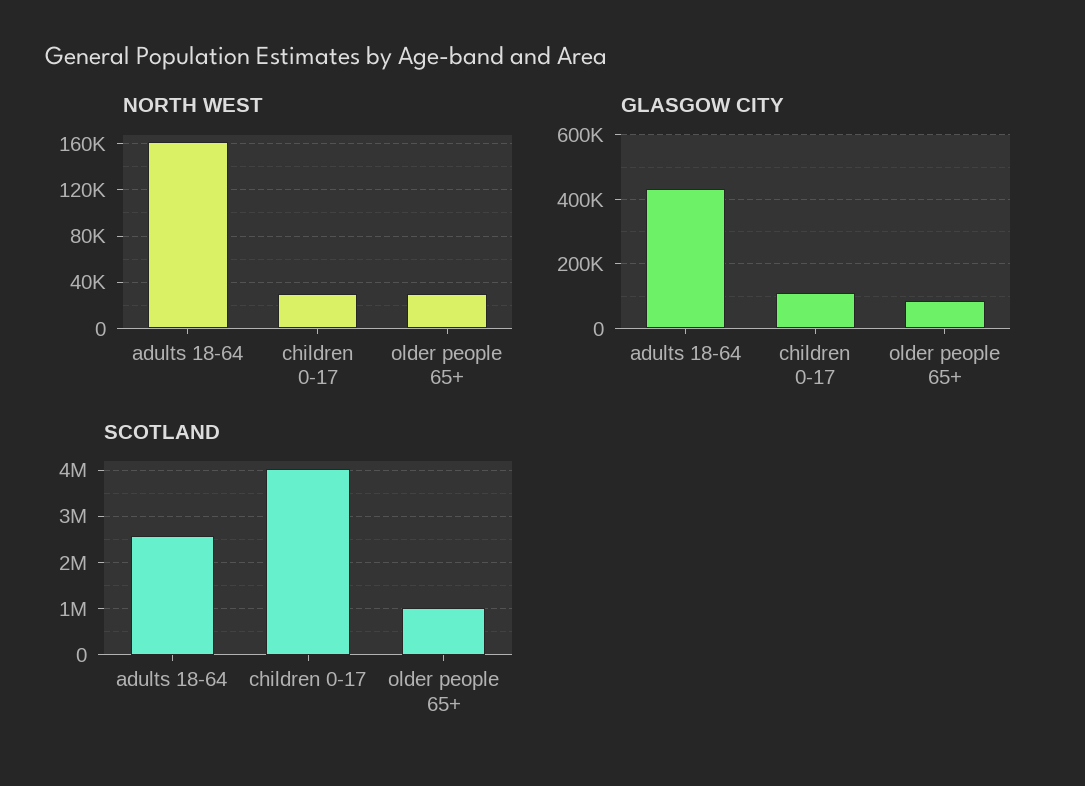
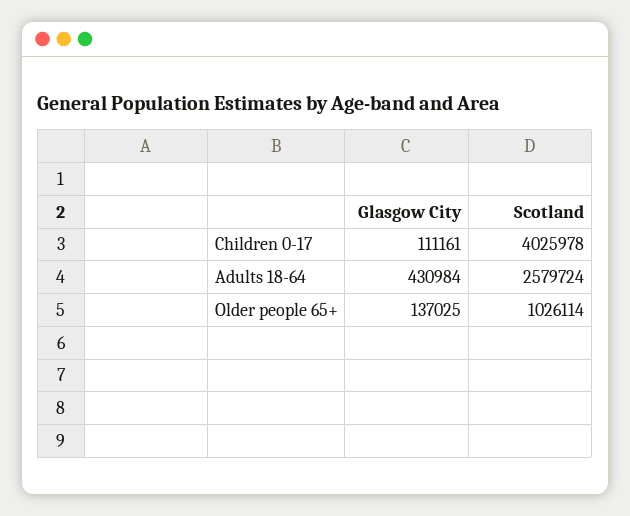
NORTH WEST, adults 18-64: 160000 -> none
NORTH WEST, children 0-17: 30000 -> none
NORTH WEST, older people 65+: 30000 -> none
GLASGOW CITY, older people 65+: 80000 -> 137025

